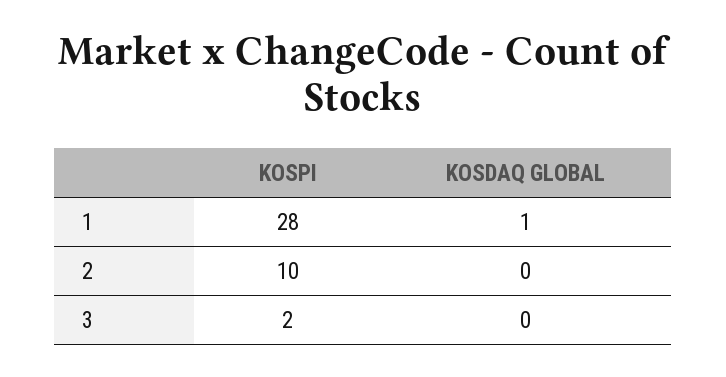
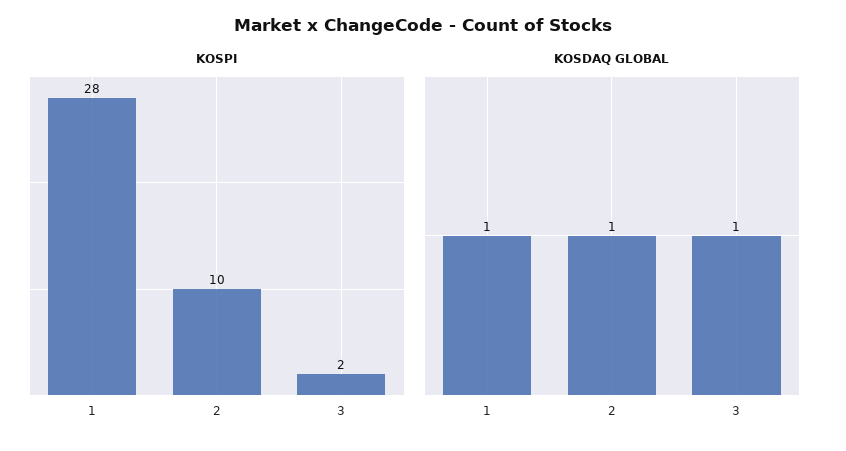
KOSDAQ GLOBAL, 2: 0 -> 1
KOSDAQ GLOBAL, 3: 0 -> 1

